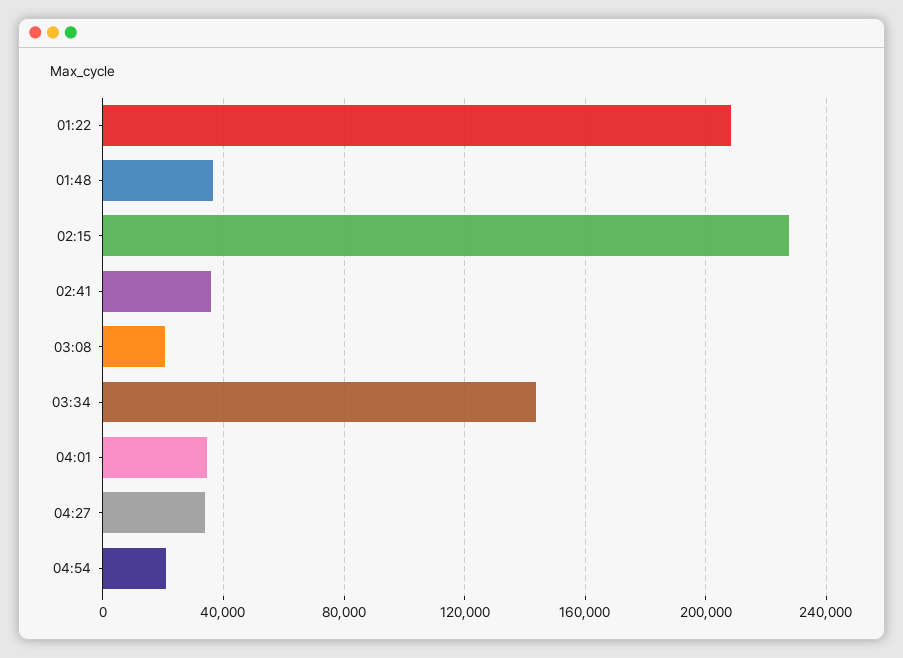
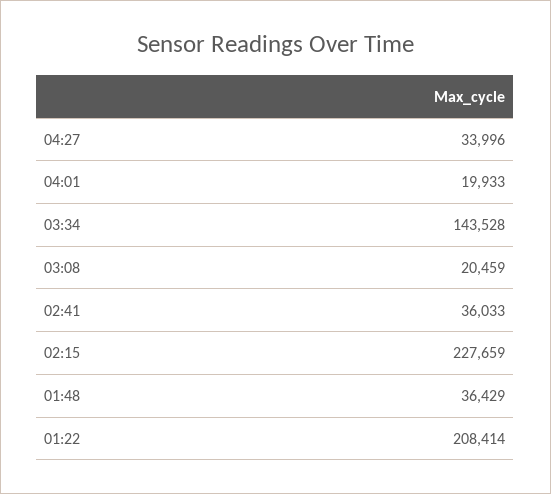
04:01: 35000 -> 19933
04:54: 20000 -> none

